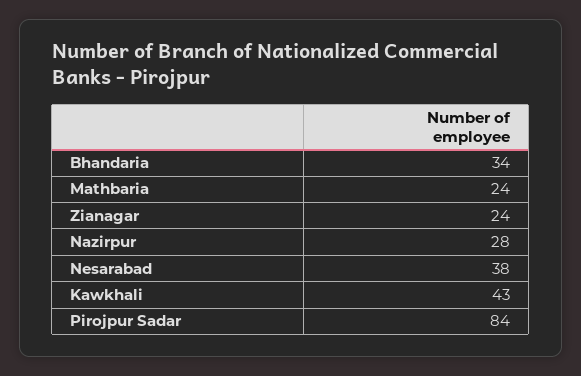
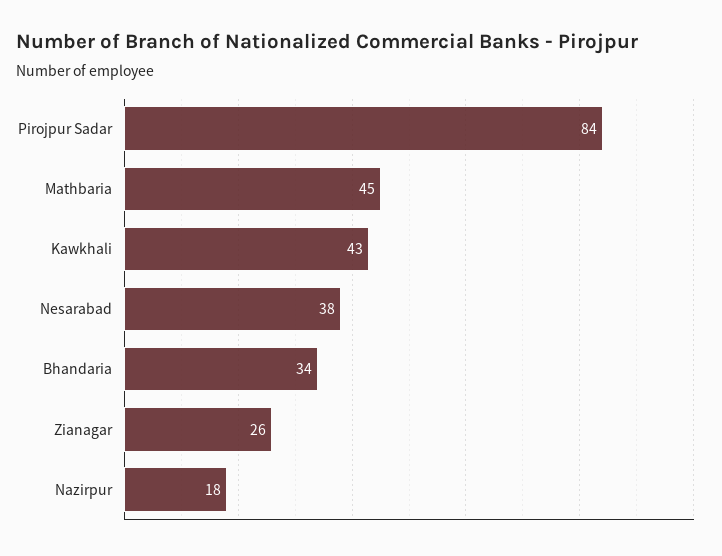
Mathbaria: 24 -> 45
Zianagar: 24 -> 26
Nazirpur: 28 -> 18

